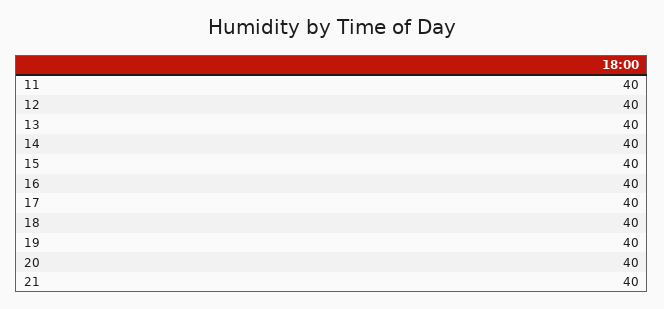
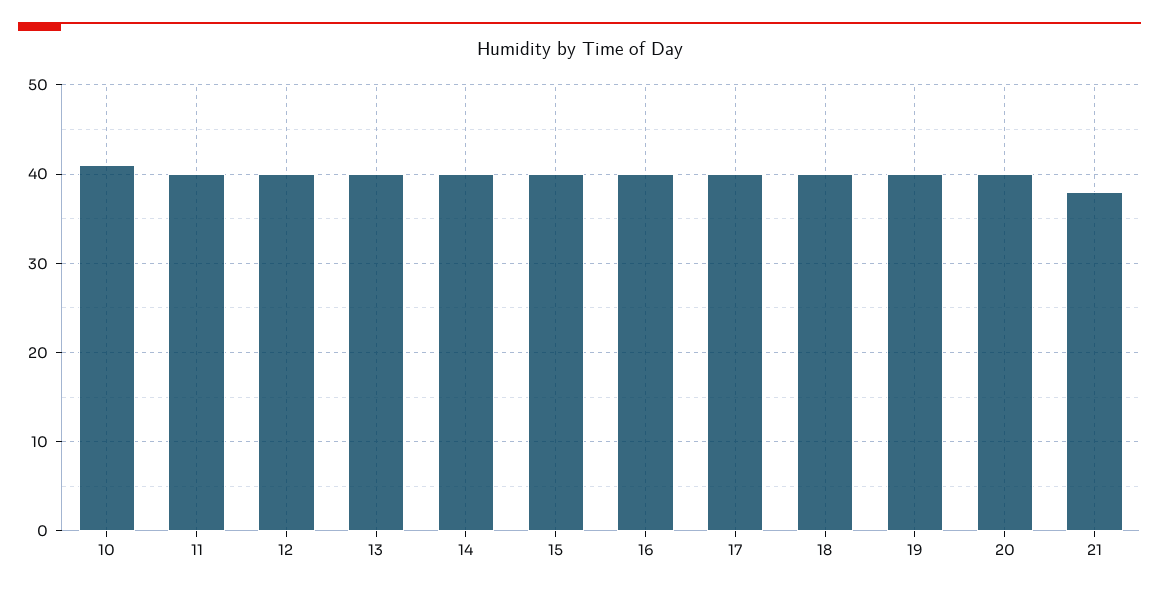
21: 40 -> 38
10: none -> 41

